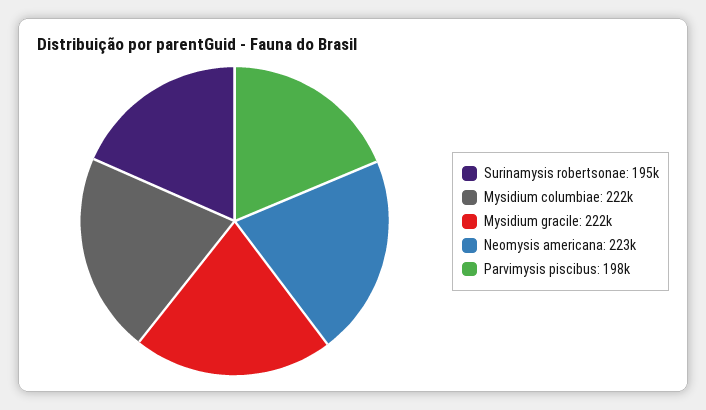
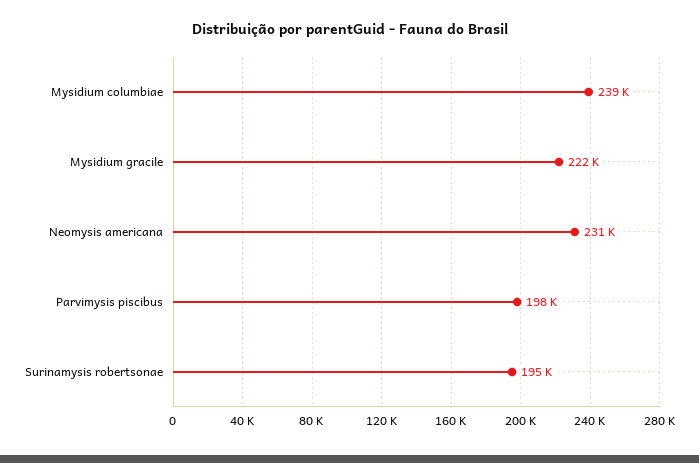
Mysidium columbiae: 222000 -> 239000
Neomysis americana: 223000 -> 231000

